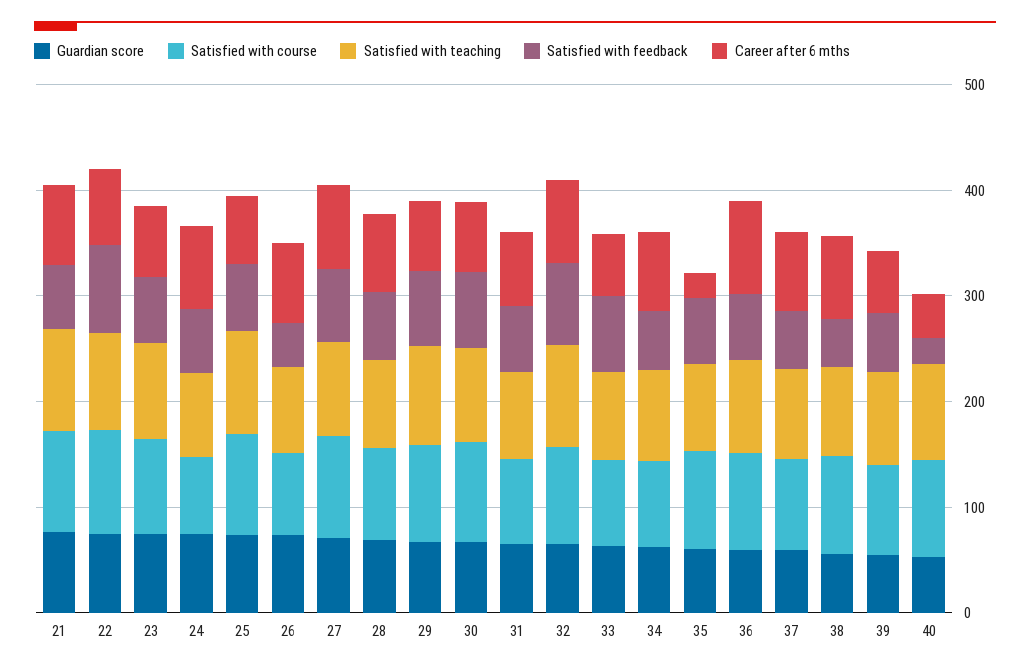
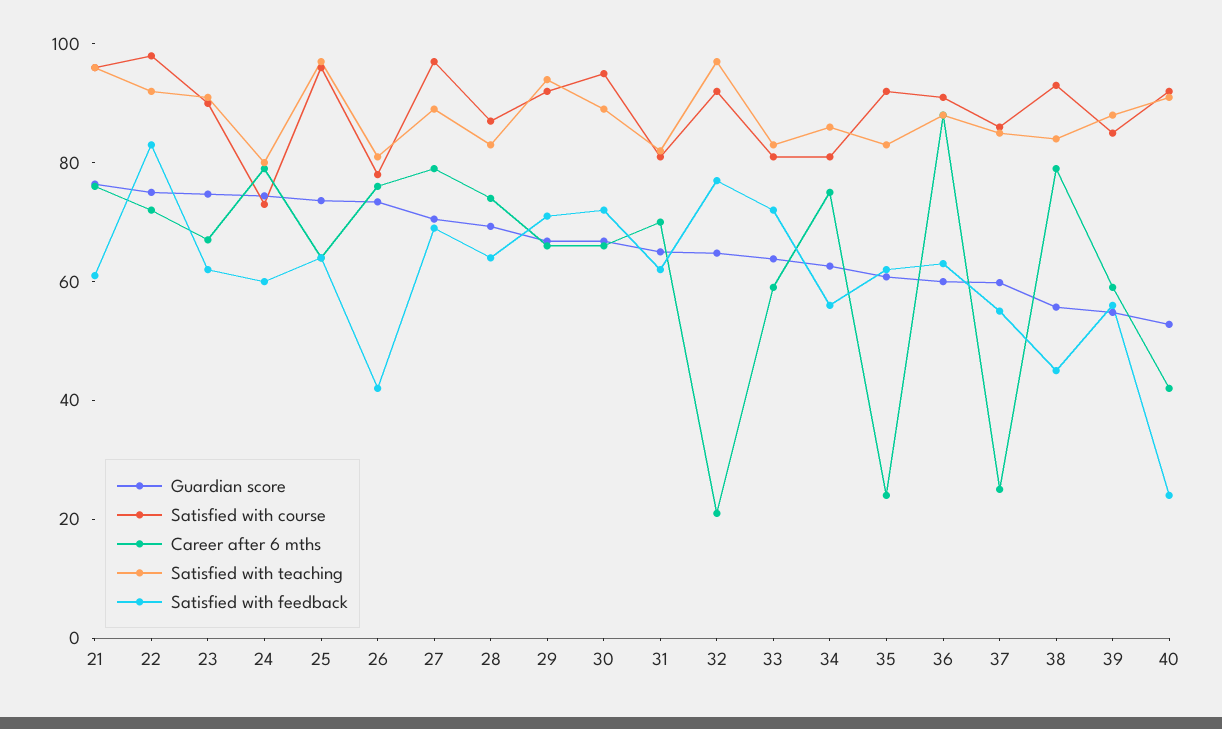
Career after 6 mths, 32: 80 -> 20
Career after 6 mths, 37: 80 -> 25

